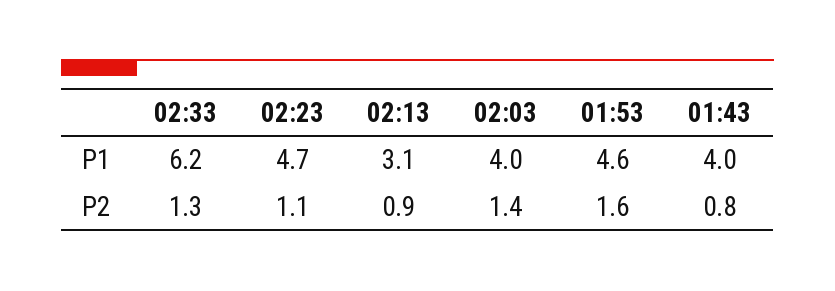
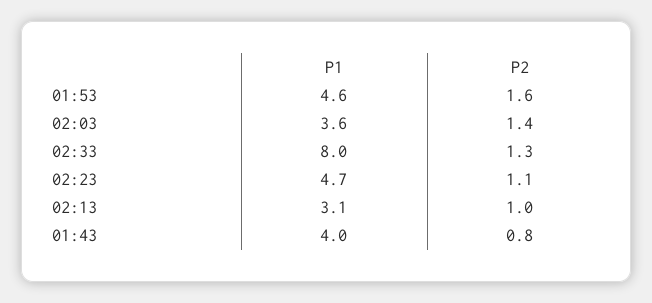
02:33, P1: 6.2 -> 8
02:03, P1: 4 -> 3.6
02:13, P2: 0.9 -> 1

